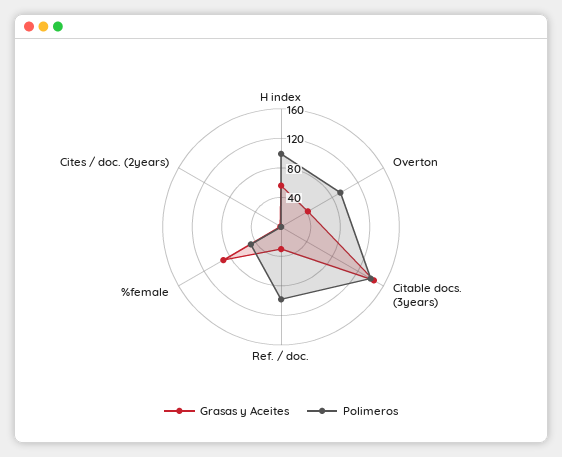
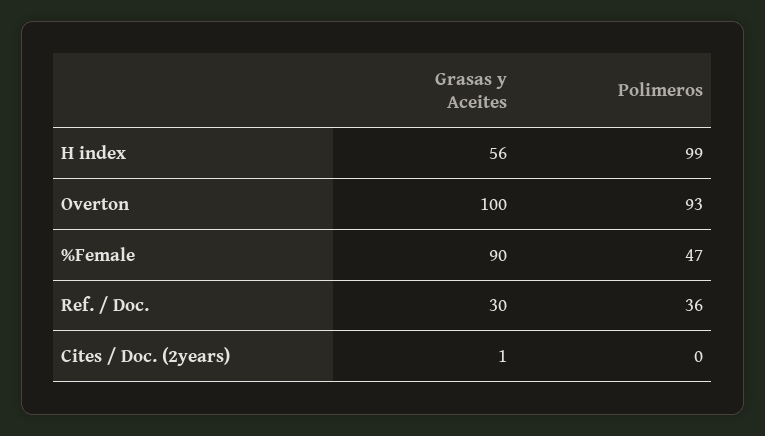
Grasas y Aceites, Overton: 40 -> 100
Grasas y Aceites, Citable docs. (3years): 140 -> none
Polimeros, Citable docs. (3years): 140 -> none
Polimeros, Ref. / doc.: 100 -> 36

